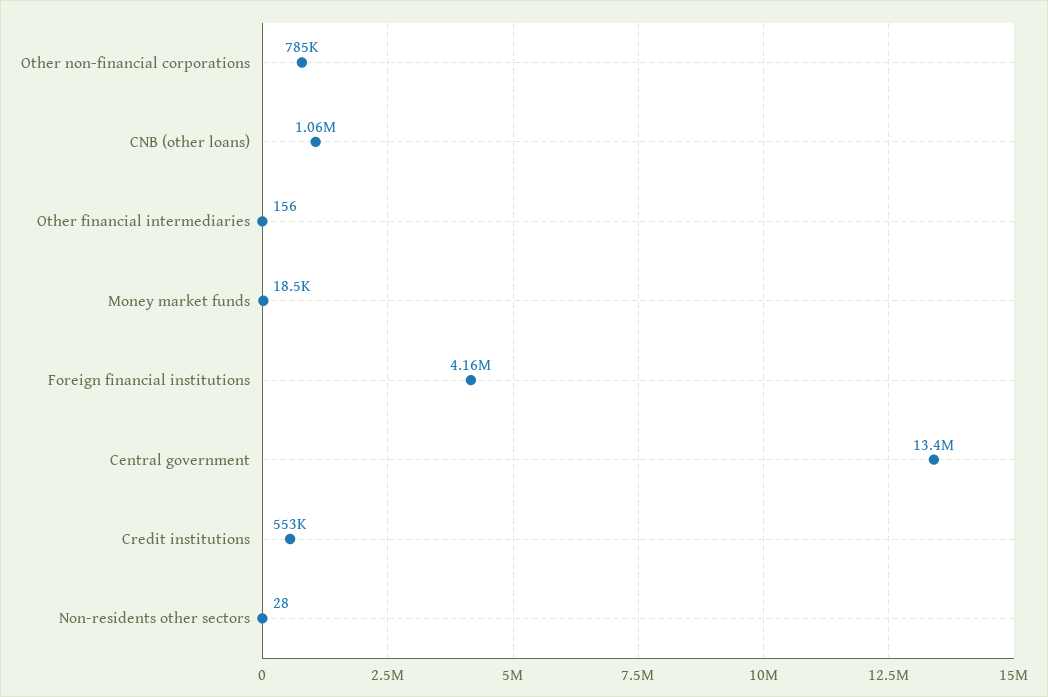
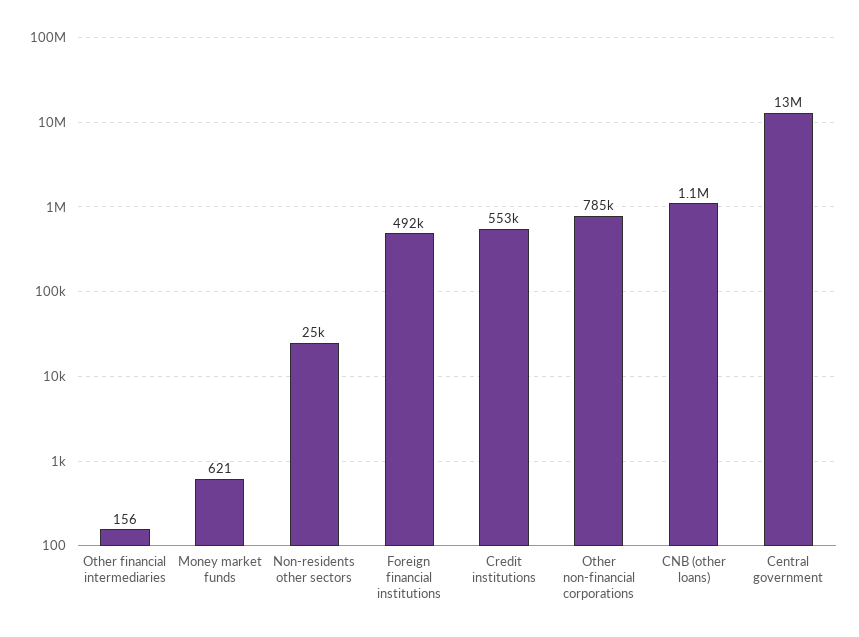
Money market funds: 18500 -> 621
Foreign financial institutions: 4160000 -> 492000
Non-residents other sectors: 28 -> 25000

